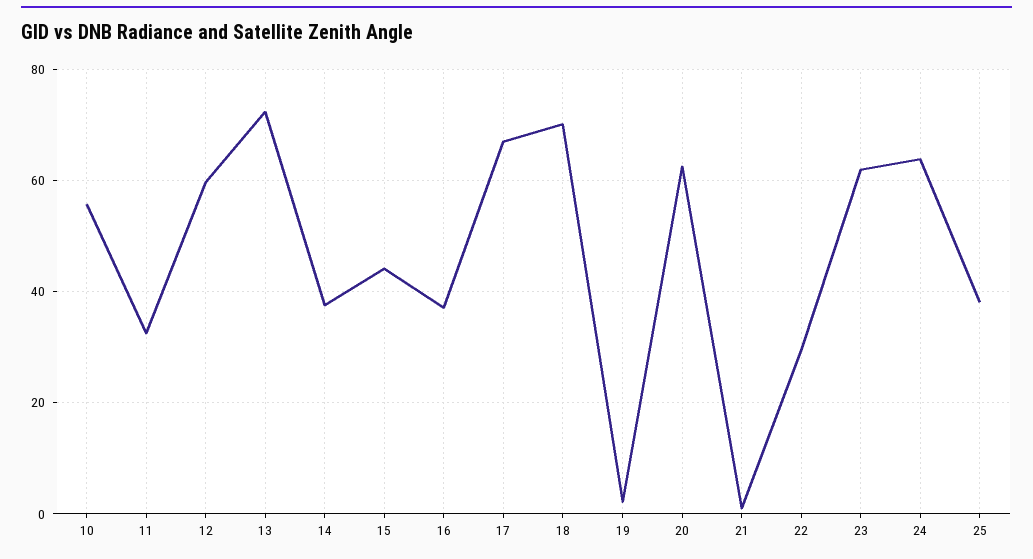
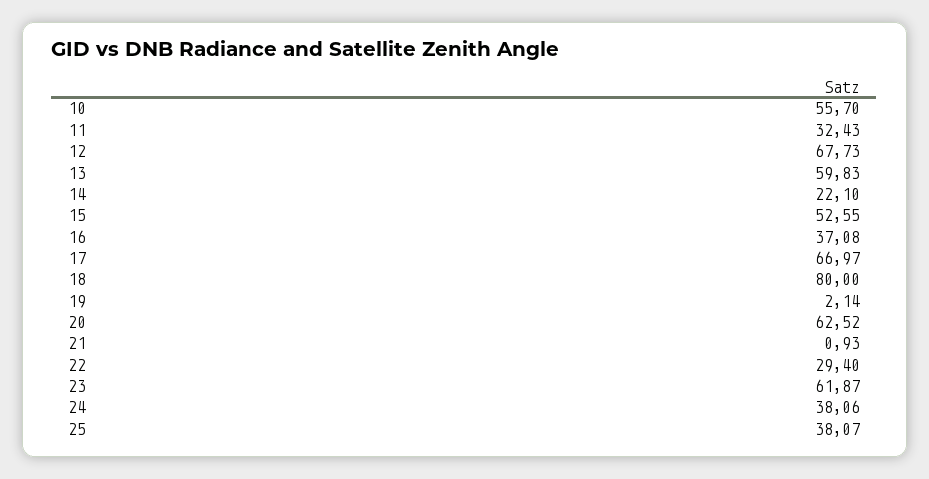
12: 60 -> 67.73
13: 72 -> 59.83
14: 38 -> 22.1
15: 44 -> 52.55
18: 70 -> 80
24: 64 -> 38.06

